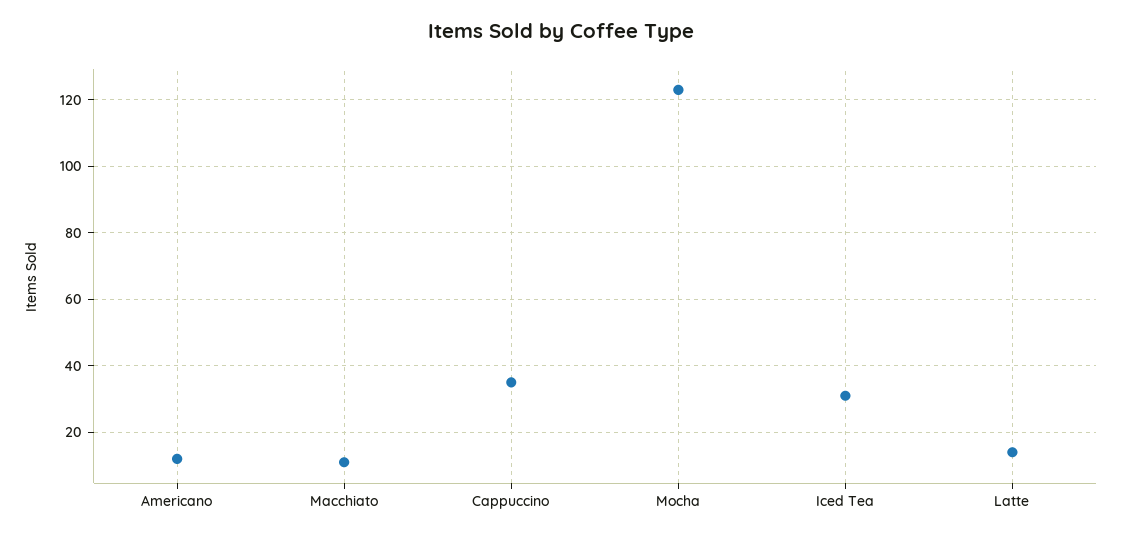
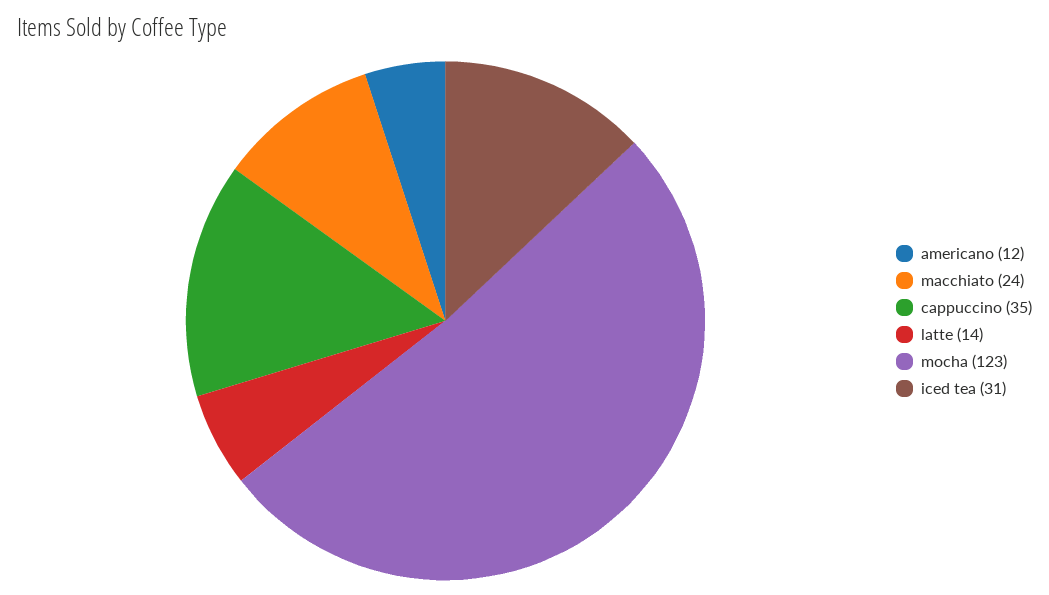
Macchiato: 10 -> 24

